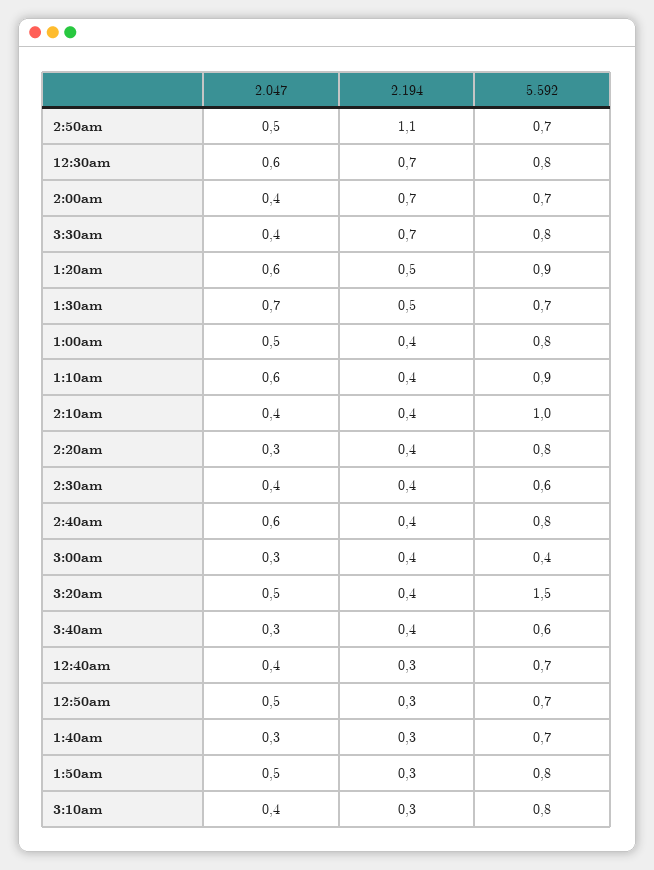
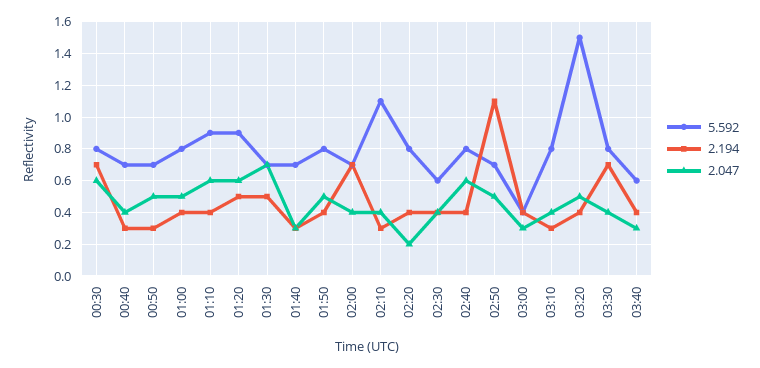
2.194, 2:10am: 0.4 -> 0.3
5.592, 2:10am: 1 -> 1.1
2.047, 2:20am: 0.3 -> 0.2
2.194, 1:50am: 0.3 -> 0.4

